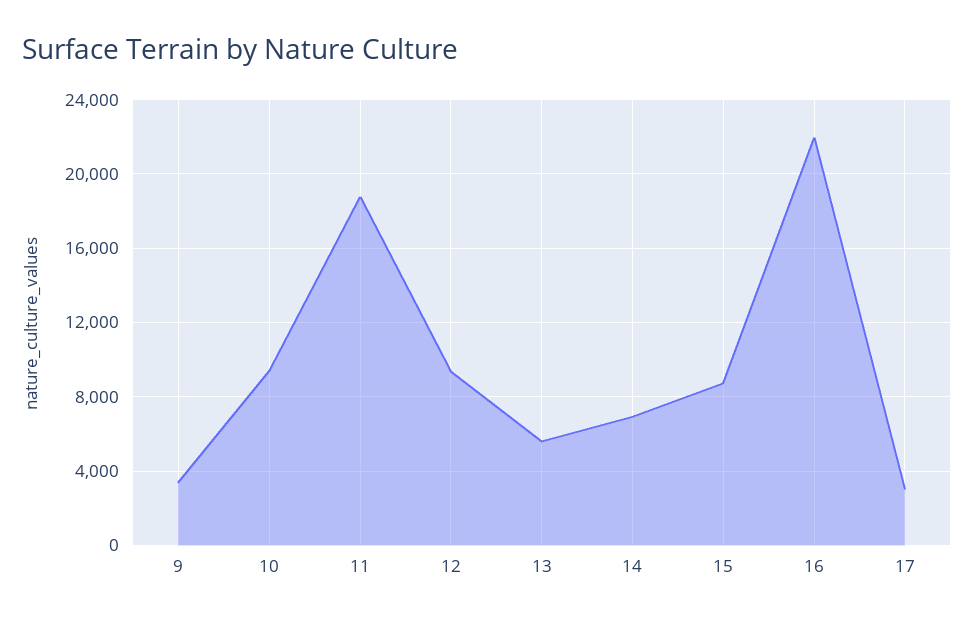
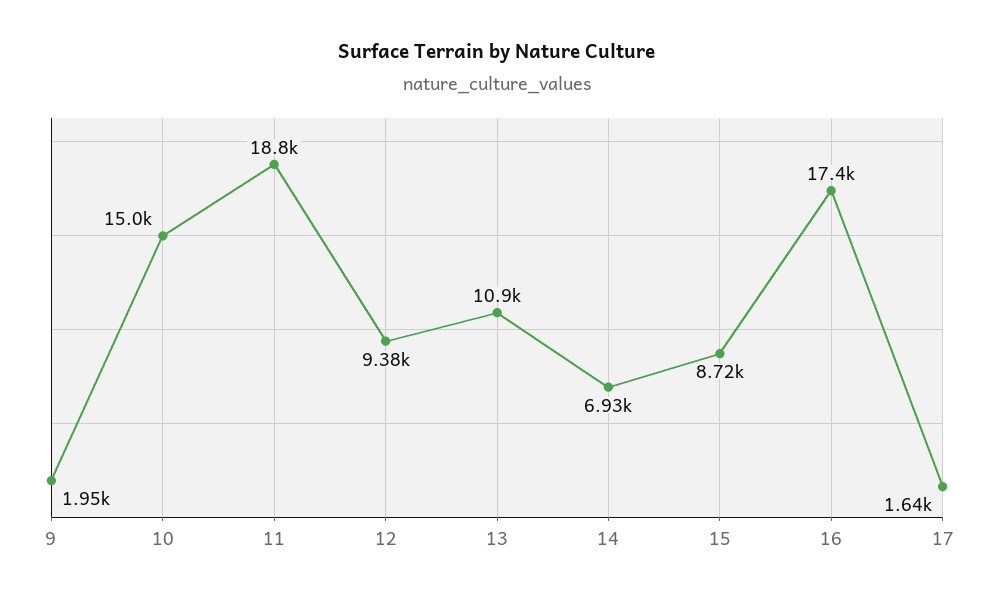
9: 3500 -> 1950
10: 9500 -> 15000
13: 5500 -> 10900
16: 22000 -> 17400
17: 3000 -> 1640

